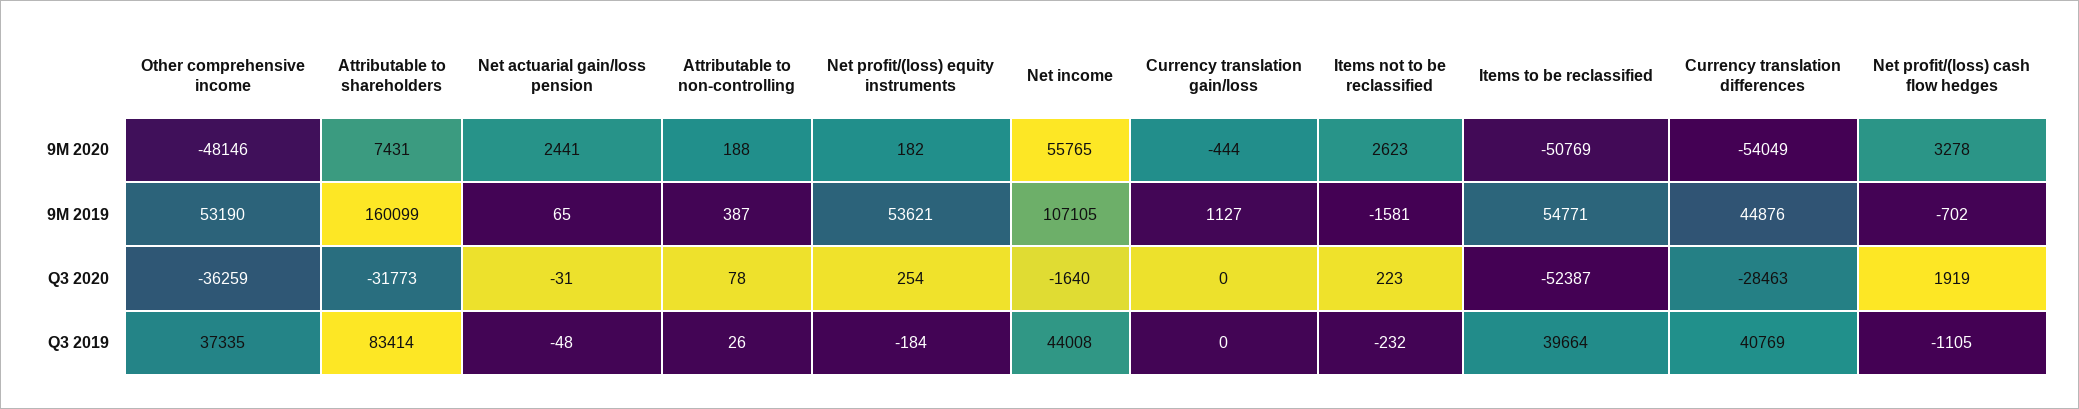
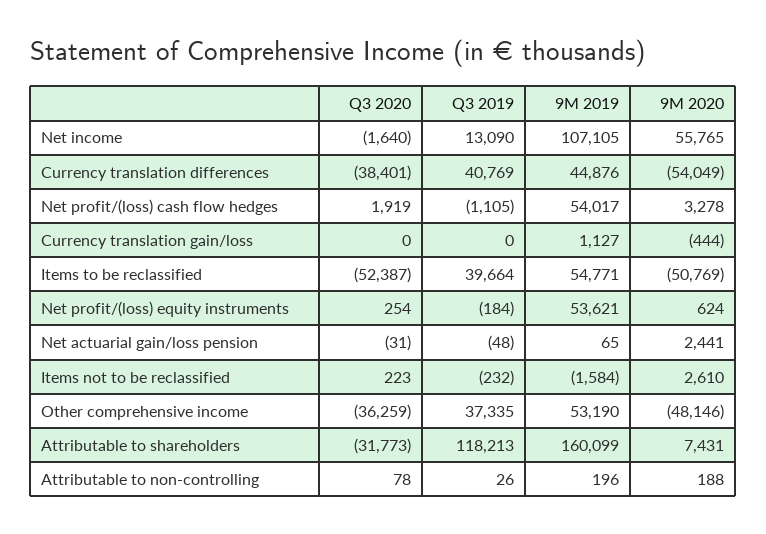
Net profit/(loss) equity instruments, 9M 2020: 182 -> 624
Items not to be reclassified, 9M 2020: 2623 -> 2610
Attributable to non-controlling, 9M 2019: 387 -> 196
Items not to be reclassified, 9M 2019: -1581 -> -1584
Net profit/(loss) cash flow hedges, 9M 2019: -702 -> 54017
Currency translation differences, Q3 2020: -28463 -> -38401
Attributable to shareholders, Q3 2019: 83414 -> 118213
Net income, Q3 2019: 44008 -> 13090

